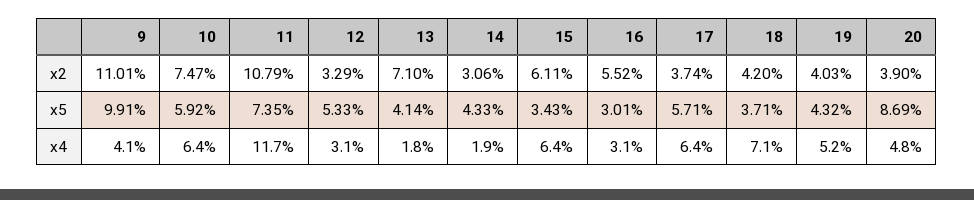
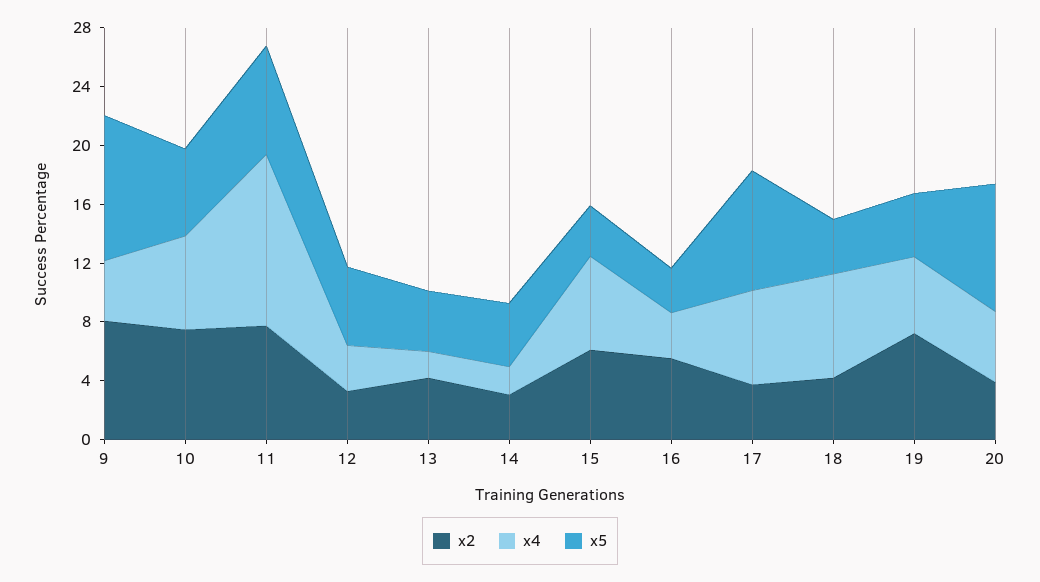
x2, 9: 11.01 -> 8
x2, 11: 10.79 -> 8
x2, 13: 7.1 -> 4
x2, 19: 4.03 -> 7
x5, 17: 5.71 -> 8

